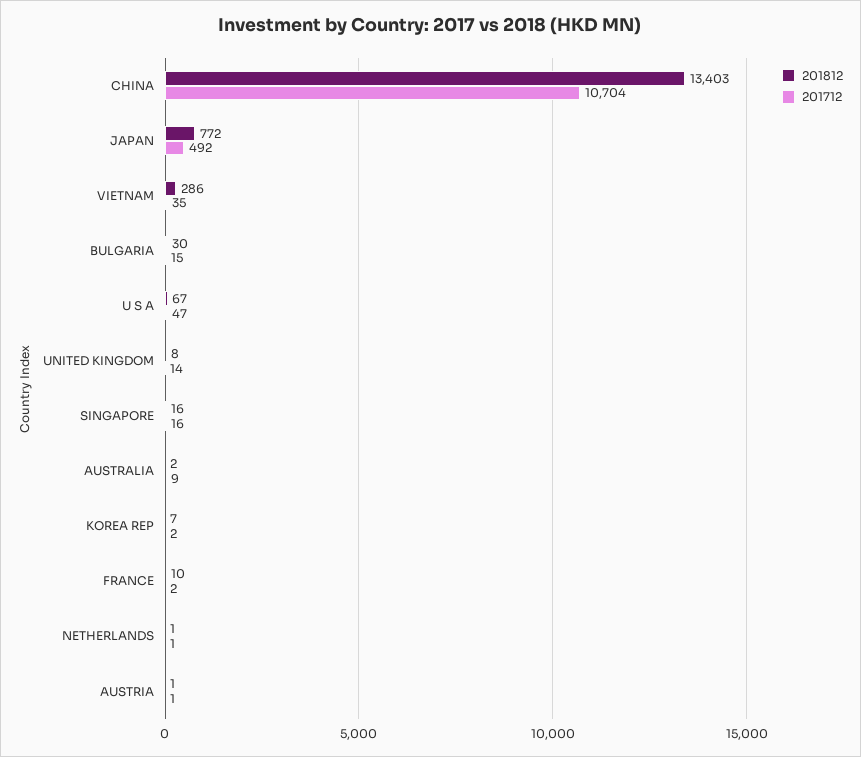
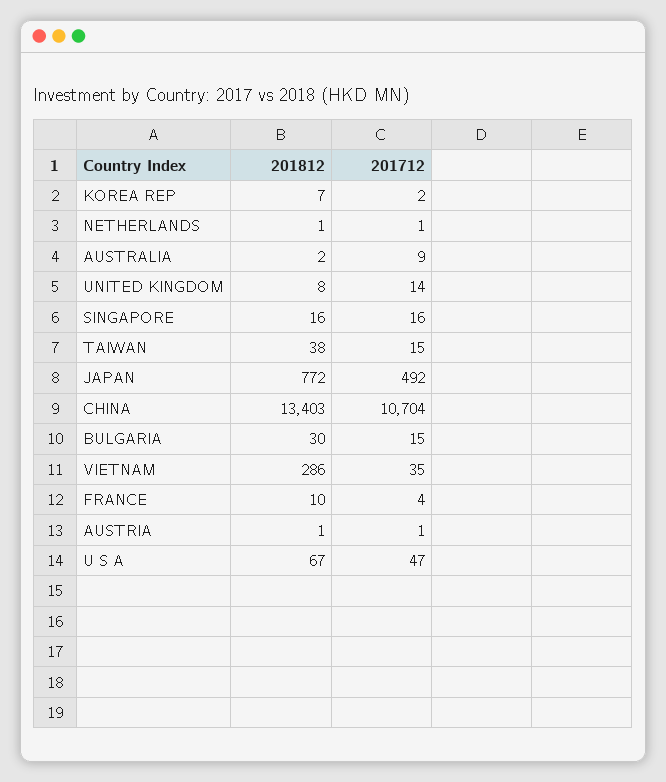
201712, FRANCE: 2 -> 4
201812, TAIWAN: none -> 38
201712, TAIWAN: none -> 15

